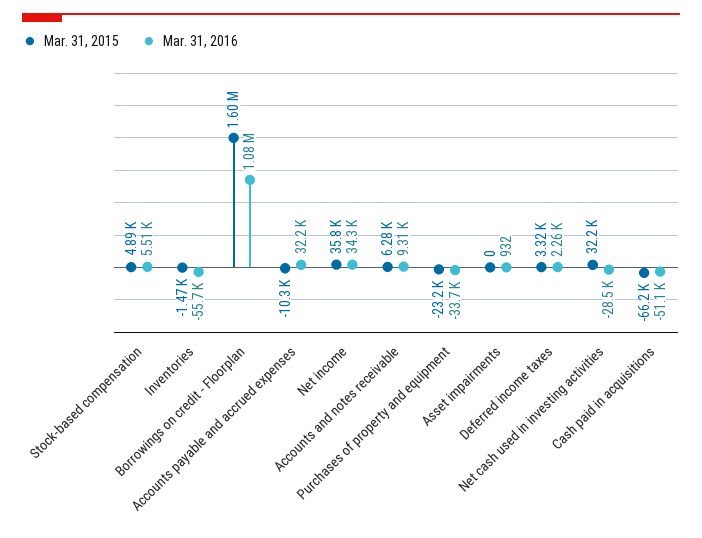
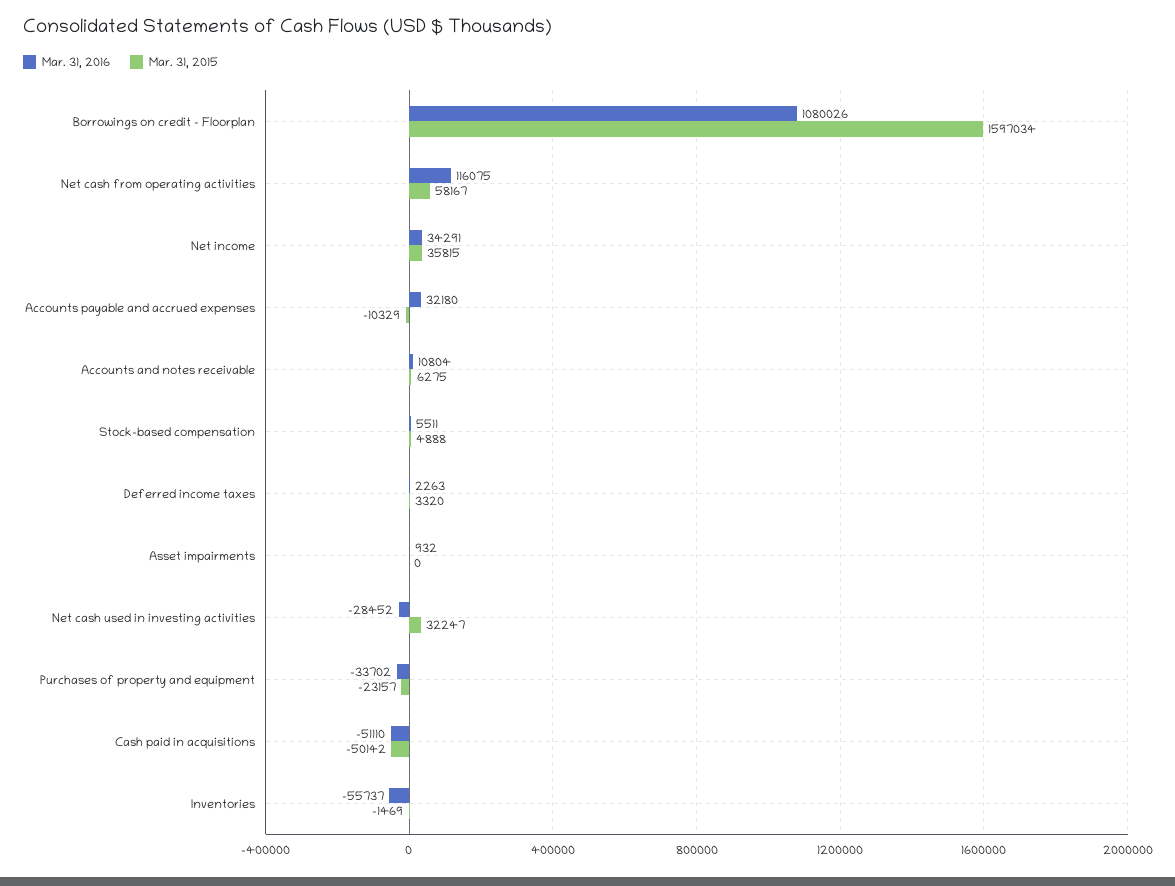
Mar. 31, 2016, Accounts and notes receivable: 9310 -> 10804
Mar. 31, 2015, Cash paid in acquisitions: -66200 -> -50142
Mar. 31, 2016, Net cash from operating activities: none -> 116075
Mar. 31, 2015, Net cash from operating activities: none -> 58167

